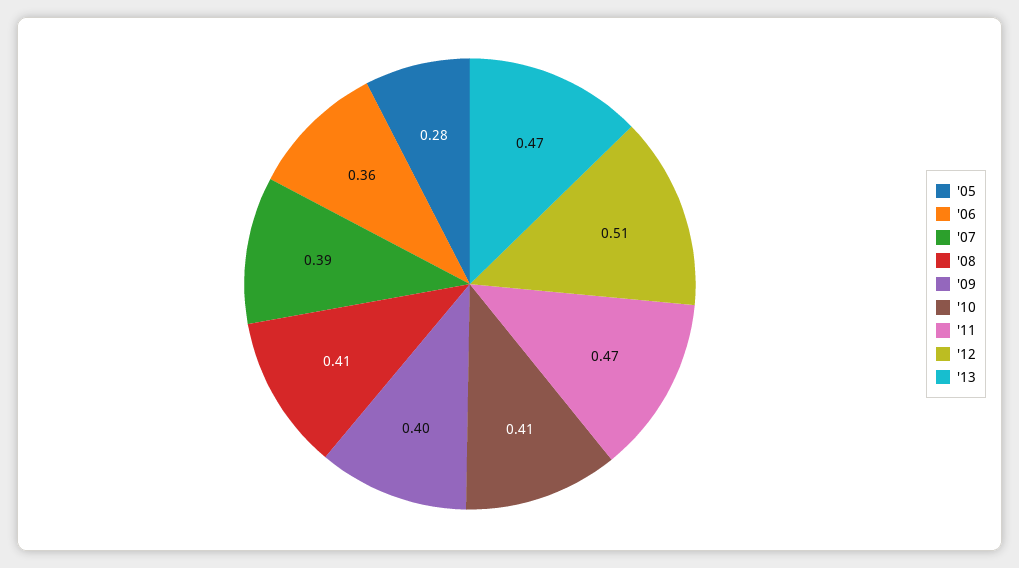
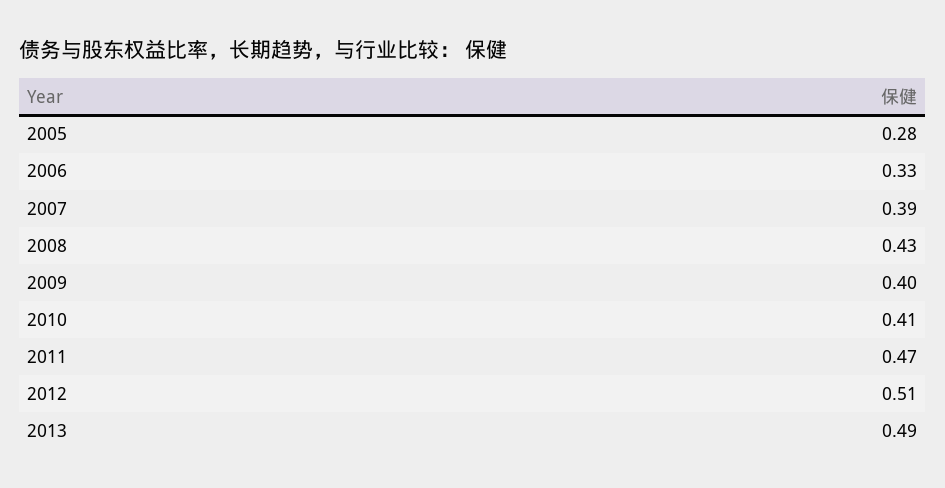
'06: 0.36 -> 0.33
'08: 0.41 -> 0.43
'13: 0.47 -> 0.49

